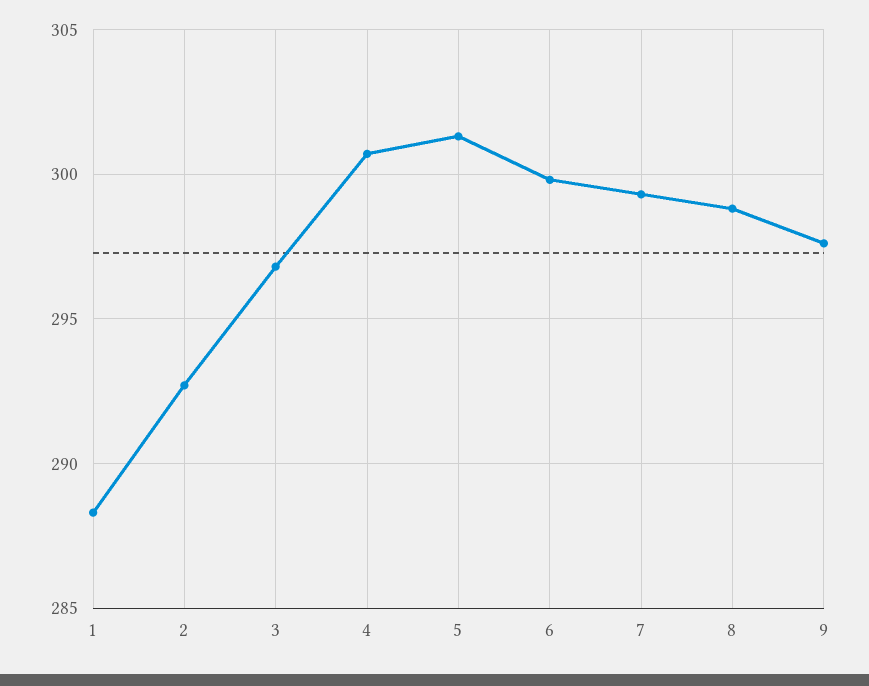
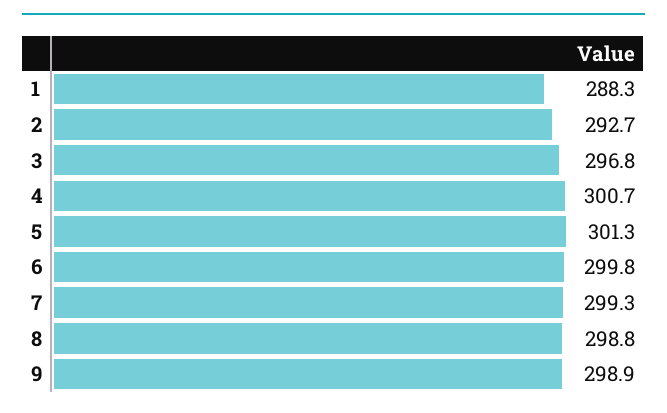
9: 297.5 -> 298.9

